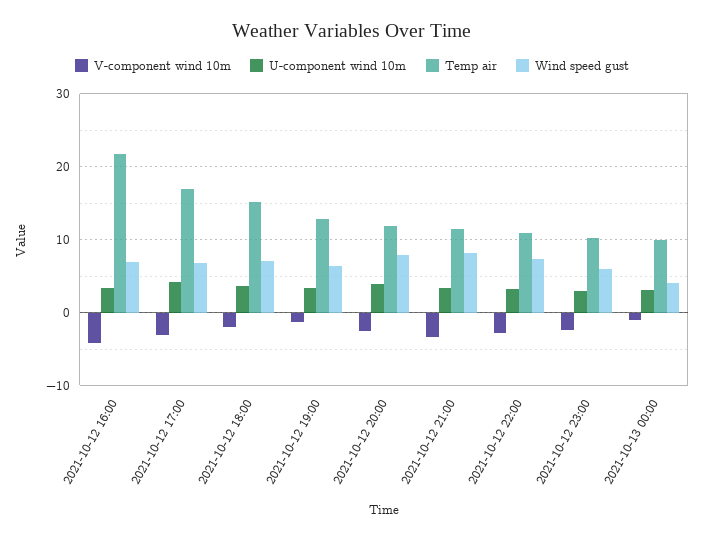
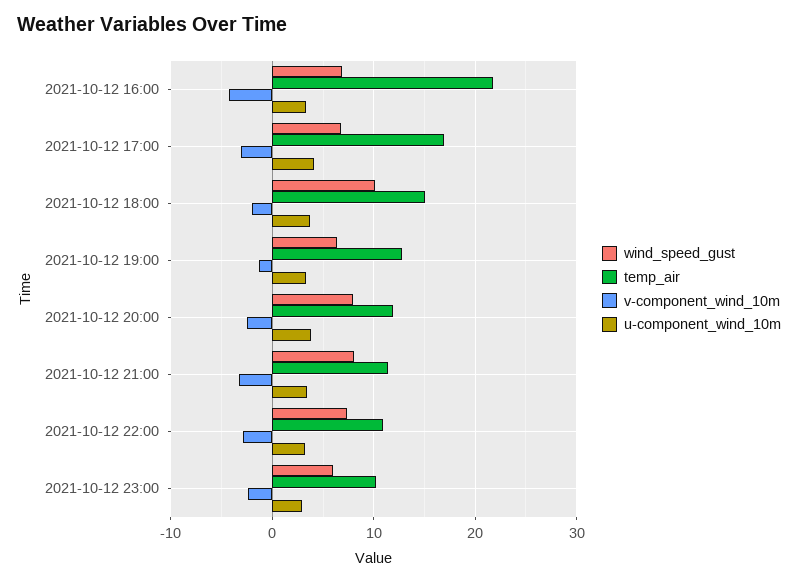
Wind speed gust, 2021-10-12 18:00: 7 -> 10
V-component wind 10m, 2021-10-13 00:00: -1 -> none
U-component wind 10m, 2021-10-13 00:00: 3 -> none
Temp air, 2021-10-13 00:00: 10 -> none
Wind speed gust, 2021-10-13 00:00: 4 -> none

